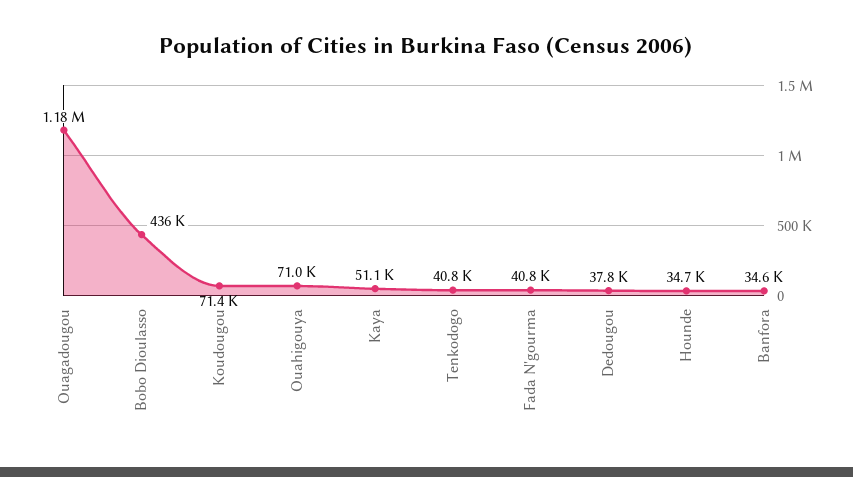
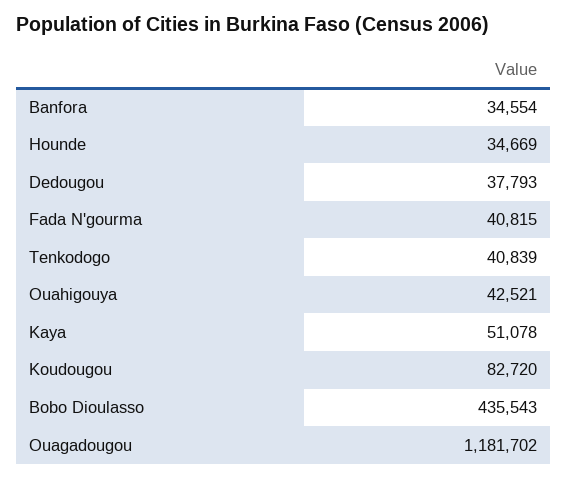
Koudougou: 71400 -> 82720
Ouahigouya: 71000 -> 42521

